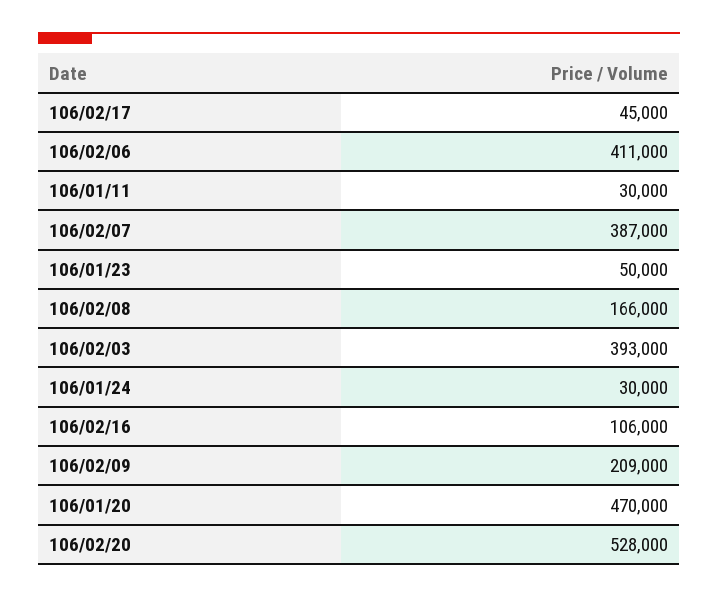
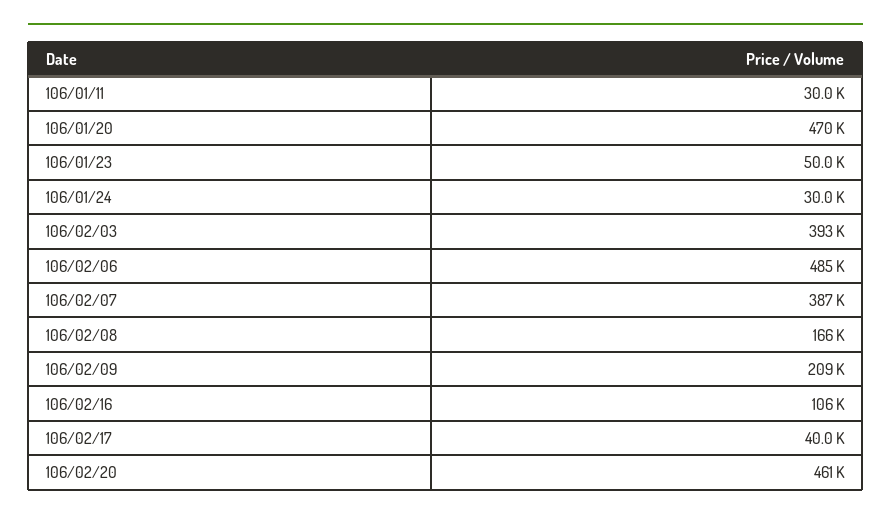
106/02/17: 45000 -> 40000
106/02/06: 411000 -> 485000
106/02/20: 528000 -> 461000

